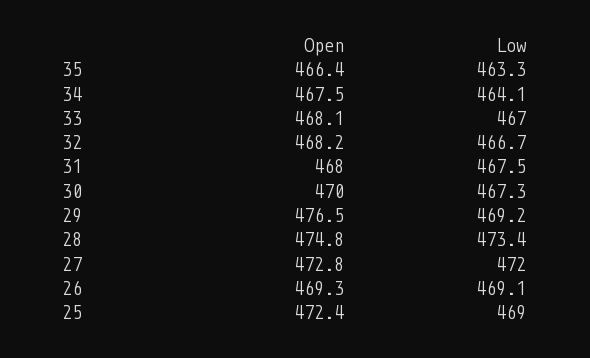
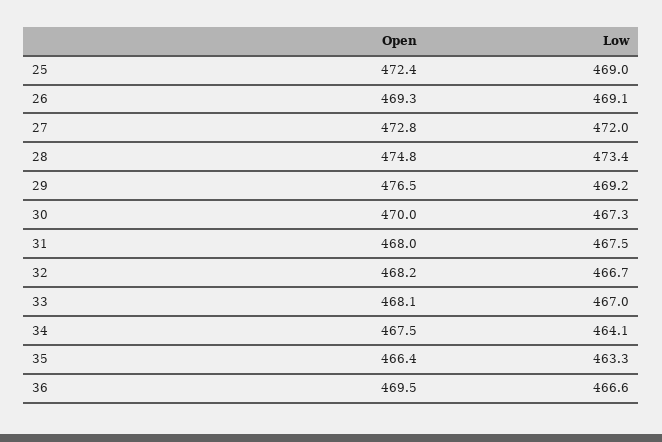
Open, 36: none -> 469.5
Low, 36: none -> 466.6

